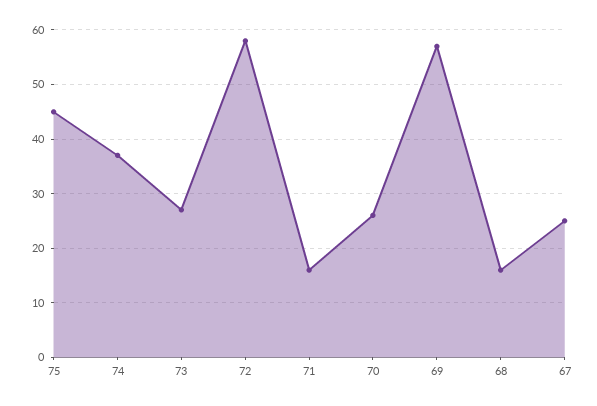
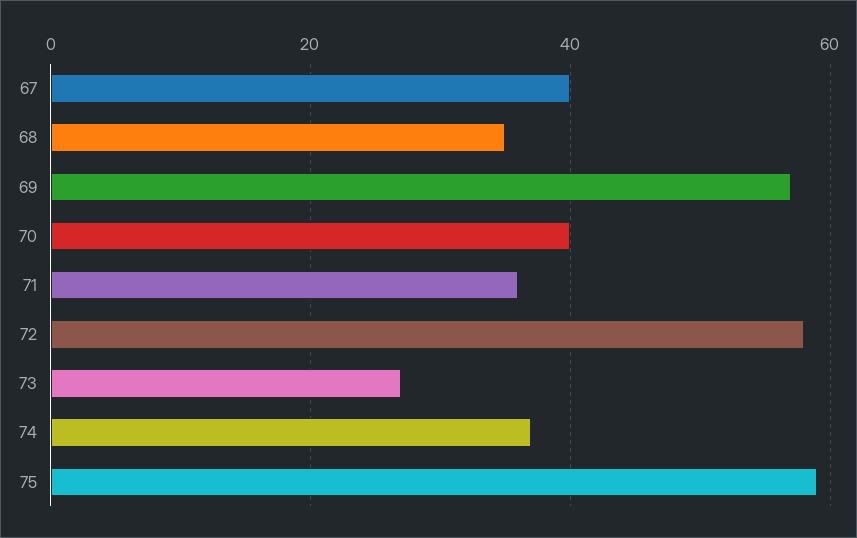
75: 45 -> 60
71: 15 -> 35
70: 25 -> 40
68: 15 -> 35
67: 25 -> 40

